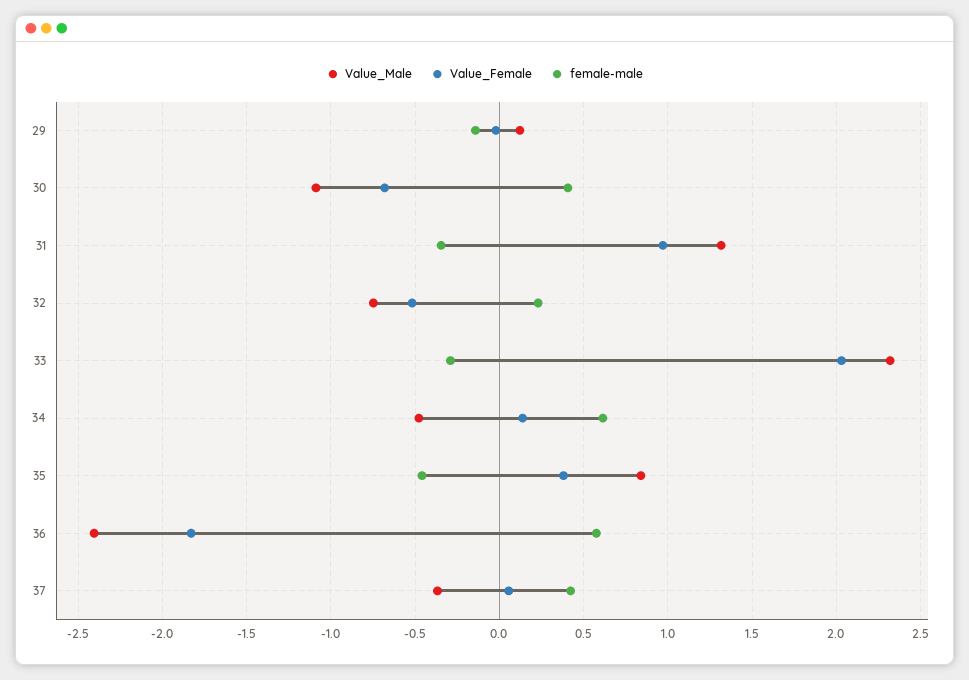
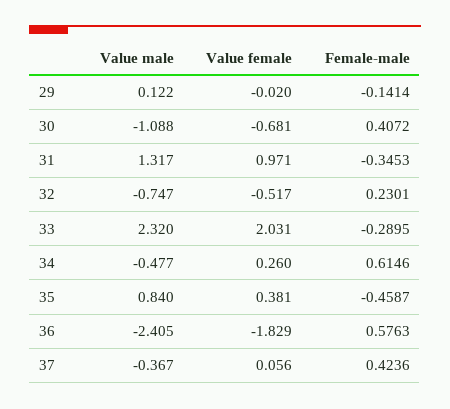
Value_Female, 34: 0.15 -> 0.26

